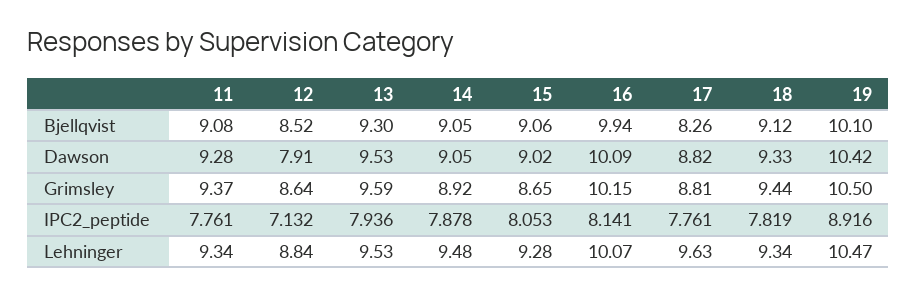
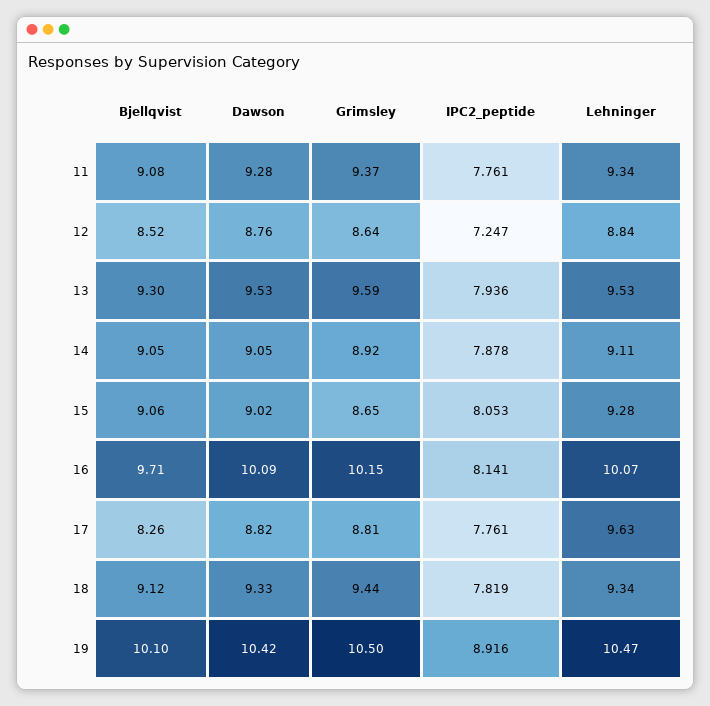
16, Bjellqvist: 9.94 -> 9.71
12, Dawson: 7.91 -> 8.76
12, IPC2_peptide: 7.132 -> 7.247
14, Lehninger: 9.48 -> 9.11

